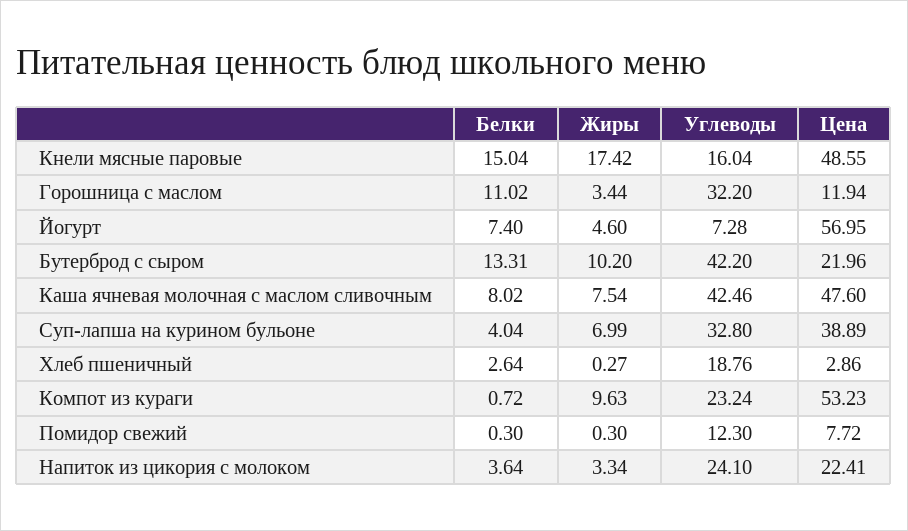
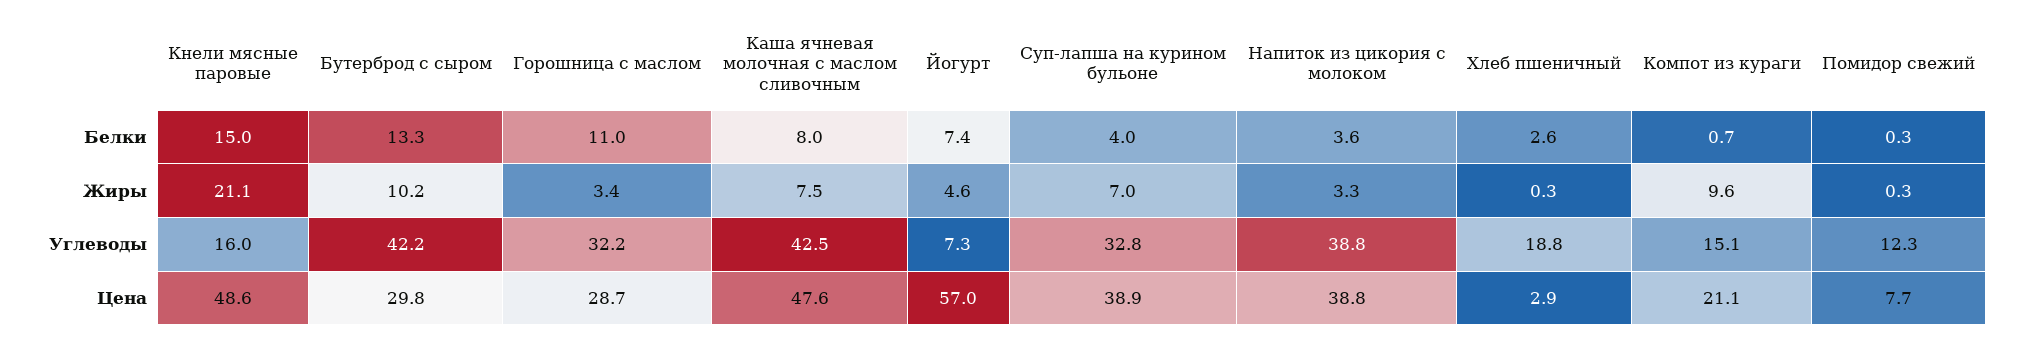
Жиры, Кнели мясные паровые: 17.42 -> 21.1
Цена, Горошница с маслом: 11.94 -> 28.7
Цена, Бутерброд с сыром: 21.96 -> 29.8
Углеводы, Компот из кураги: 23.24 -> 15.1
Цена, Компот из кураги: 53.23 -> 21.1
Углеводы, Напиток из цикория с молоком: 24.1 -> 38.8
Цена, Напиток из цикория с молоком: 22.41 -> 38.8

